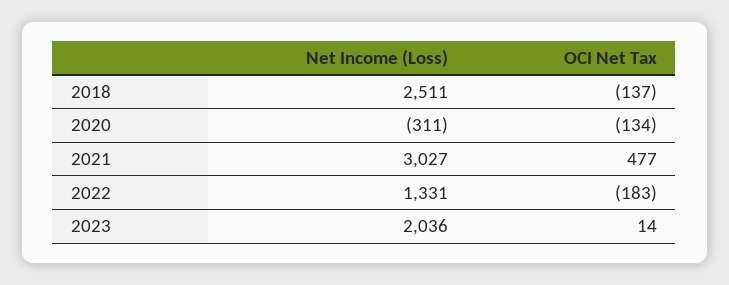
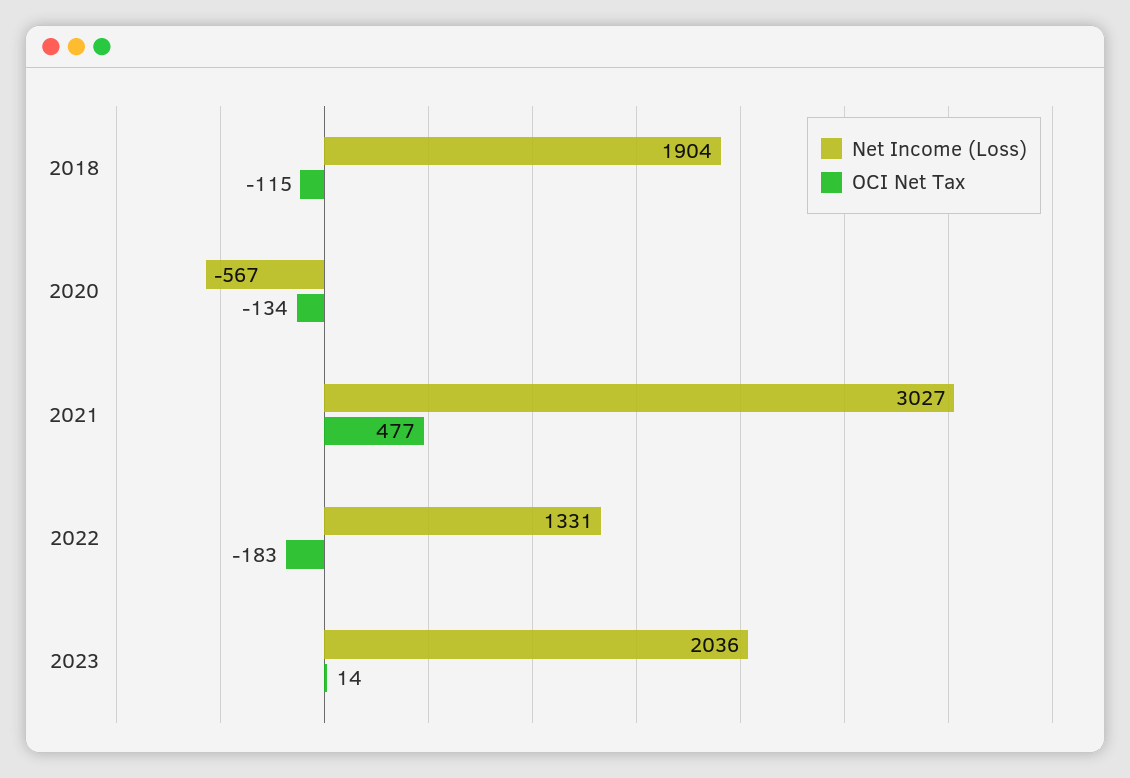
Net Income (Loss), 2018: 2511 -> 1904
OCI Net Tax, 2018: -137 -> -115
Net Income (Loss), 2020: -311 -> -567

